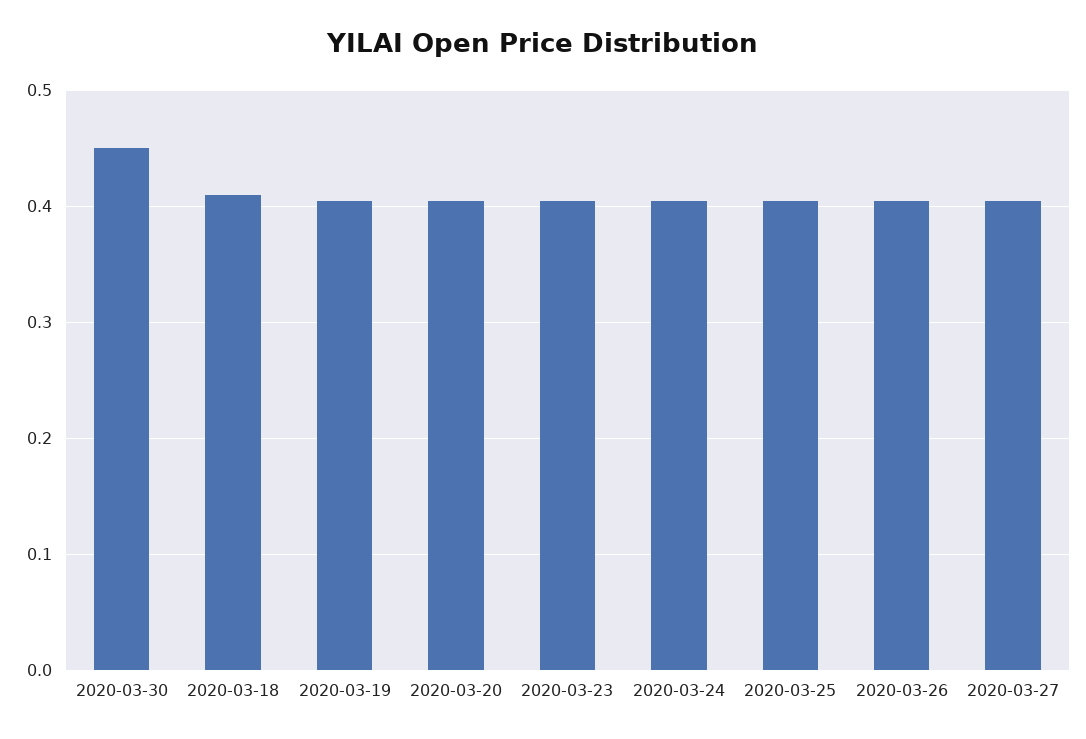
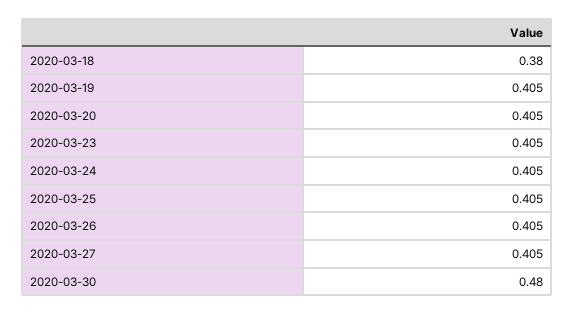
2020-03-30: 0.45 -> 0.48
2020-03-18: 0.41 -> 0.38

